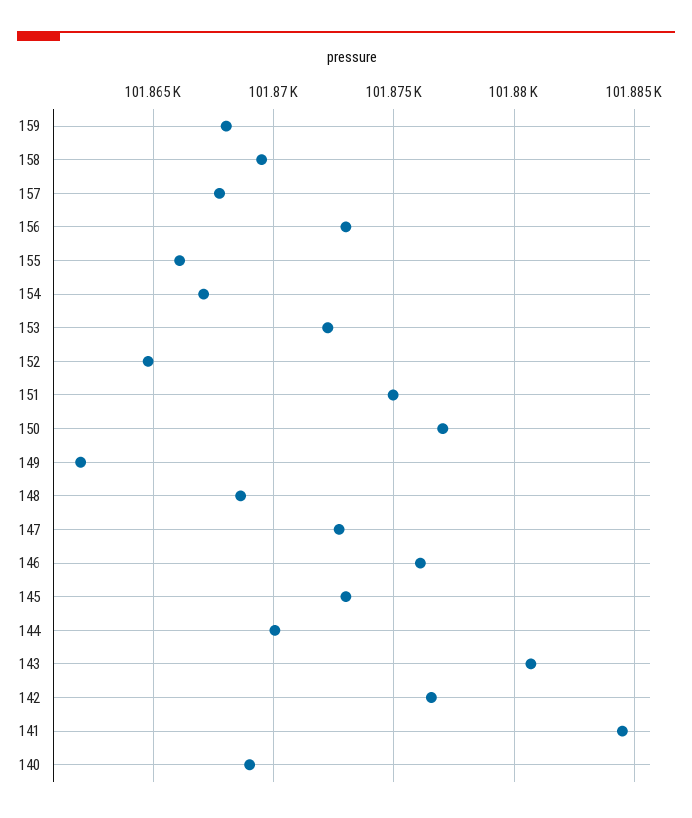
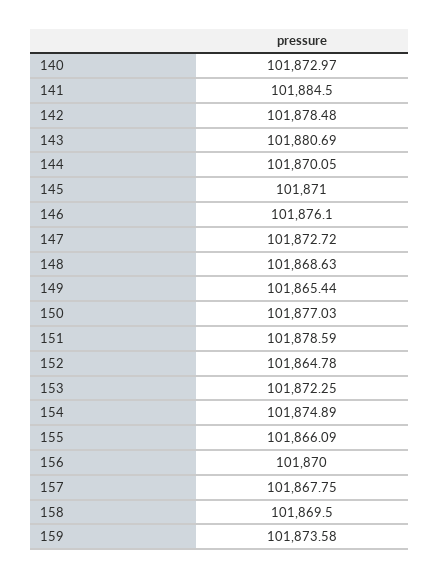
159: 101868 -> 101873.58
156: 101873 -> 101870
154: 101867 -> 101874.89
151: 101875 -> 101878.59
149: 101862 -> 101865.44
145: 101873 -> 101871
142: 101876.5 -> 101878.48
140: 101869 -> 101872.97

